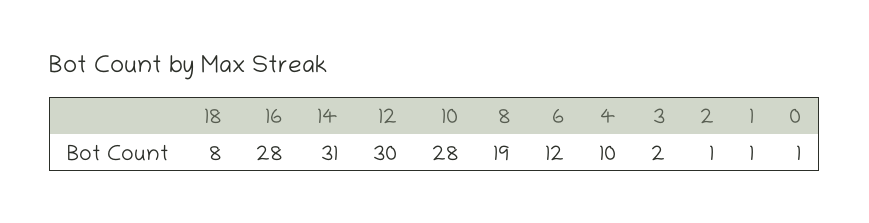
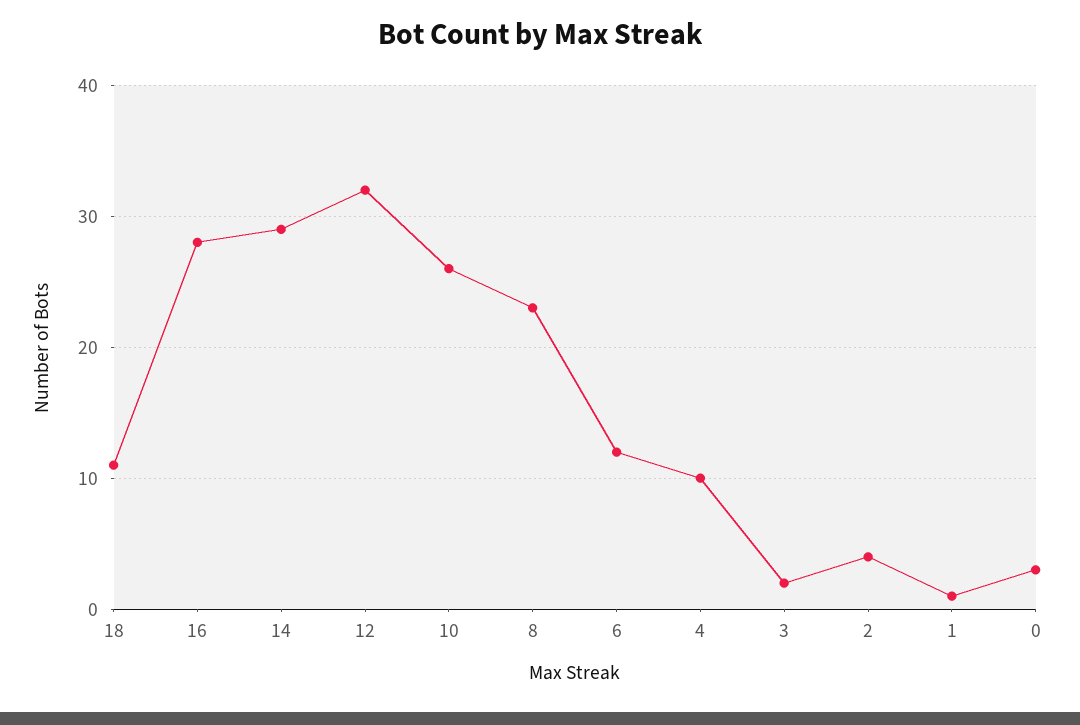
18: 8 -> 11
14: 31 -> 29
12: 30 -> 32
10: 28 -> 26
8: 19 -> 23
2: 1 -> 4
0: 1 -> 3

